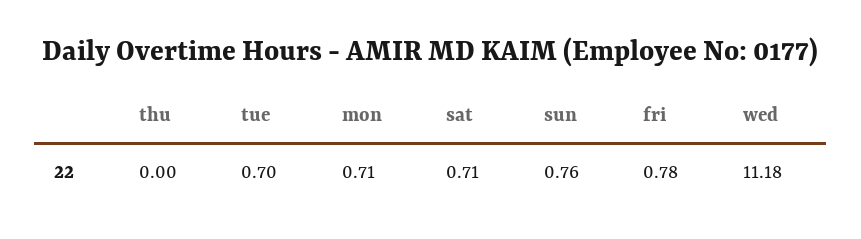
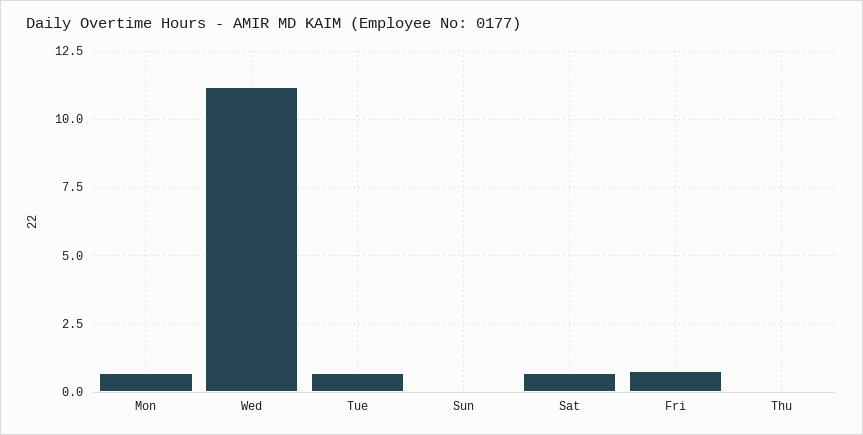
sun: 0.76 -> 0

